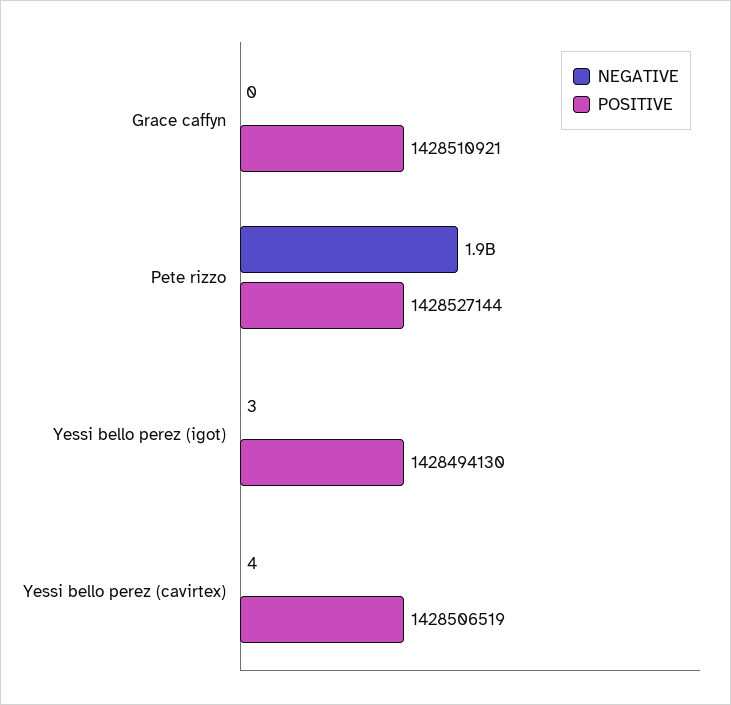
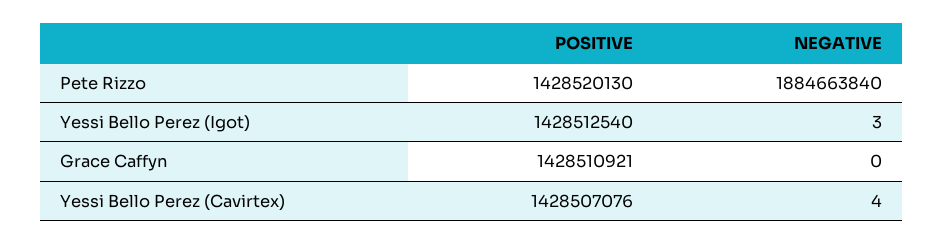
POSITIVE, Pete rizzo: 1428527144 -> 1428520130
POSITIVE, Yessi bello perez (igot): 1428494130 -> 1428512540
POSITIVE, Yessi bello perez (cavirtex): 1428506519 -> 1428507076

